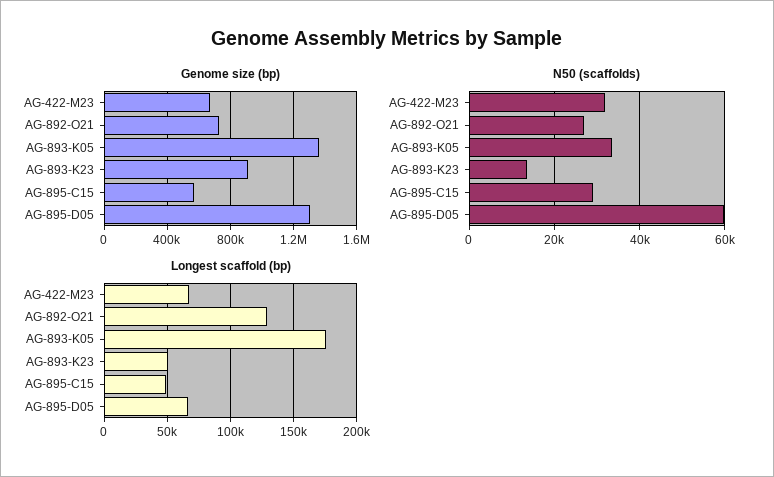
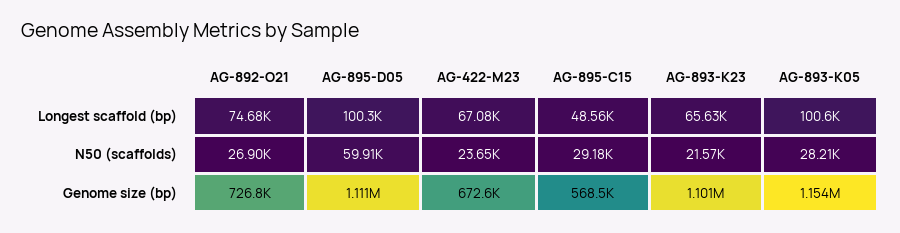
Genome size (bp), AG-893-K05: 1350000 -> 1154000
Genome size (bp), AG-893-K23: 900000 -> 1101000
Genome size (bp), AG-895-D05: 1300000 -> 1111000
N50 (scaffolds), AG-422-M23: 32000 -> 23650
N50 (scaffolds), AG-893-K05: 34000 -> 28210
N50 (scaffolds), AG-893-K23: 14000 -> 21570
Longest scaffold (bp), AG-892-O21: 130000 -> 74680
Longest scaffold (bp), AG-893-K05: 175000 -> 100600
Longest scaffold (bp), AG-893-K23: 50000 -> 65630
Longest scaffold (bp), AG-895-D05: 65000 -> 100300

